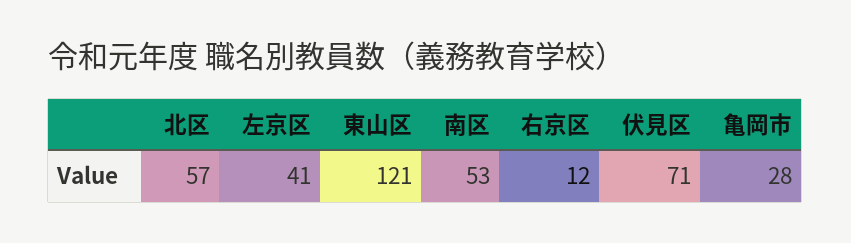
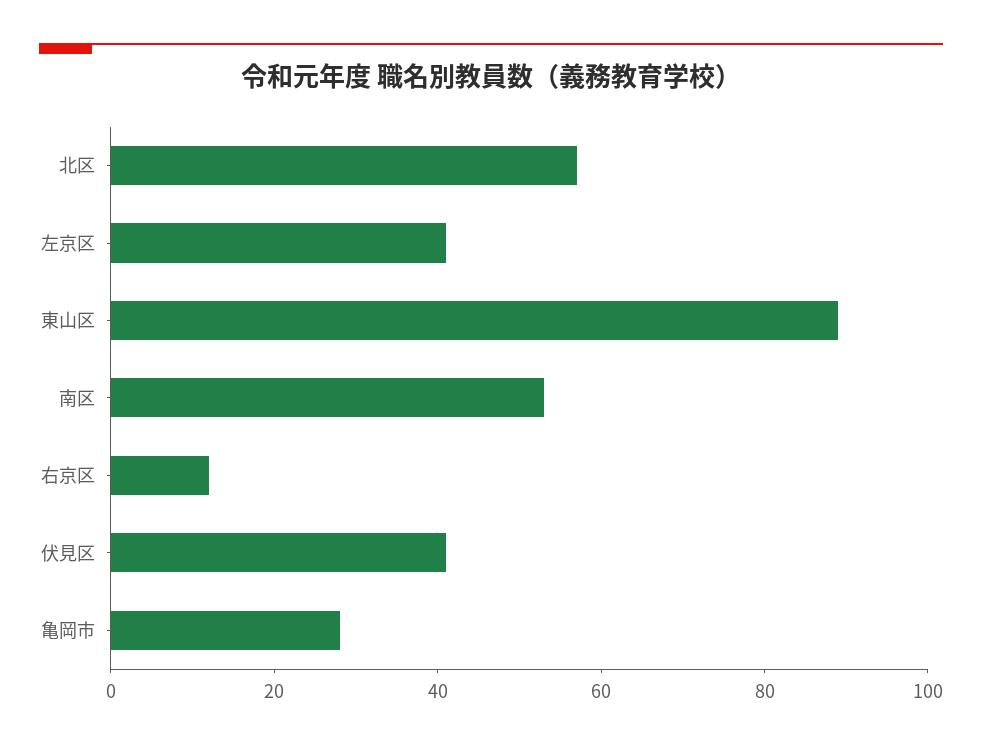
東山区: 121 -> 90
伏見区: 71 -> 40

